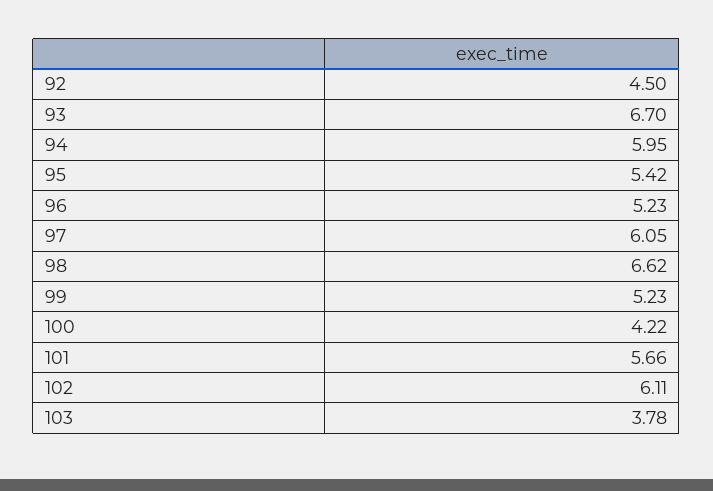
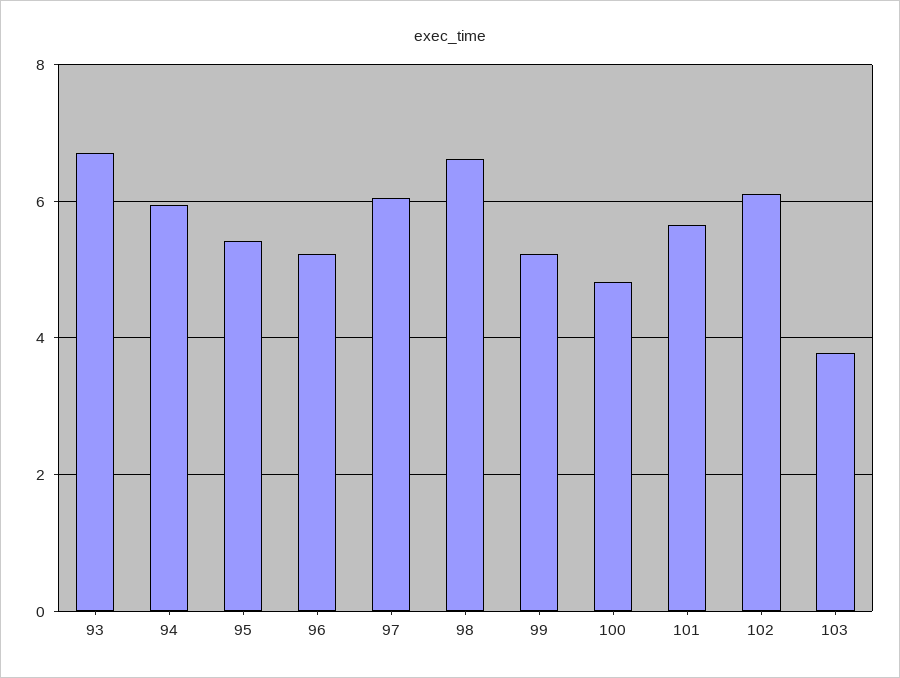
92: 4.5 -> none
100: 4.22 -> 4.8

